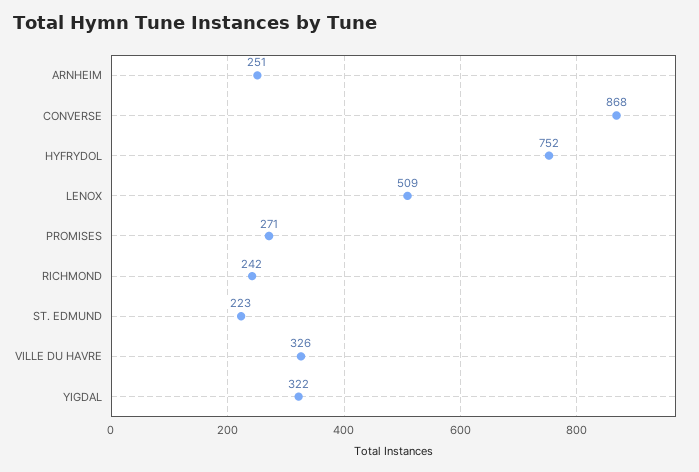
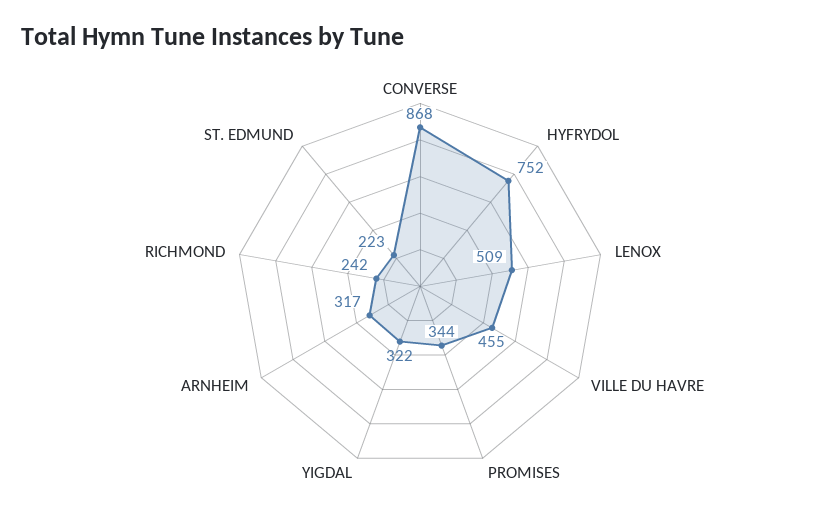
ARNHEIM: 251 -> 317
PROMISES: 271 -> 344
VILLE DU HAVRE: 326 -> 455

